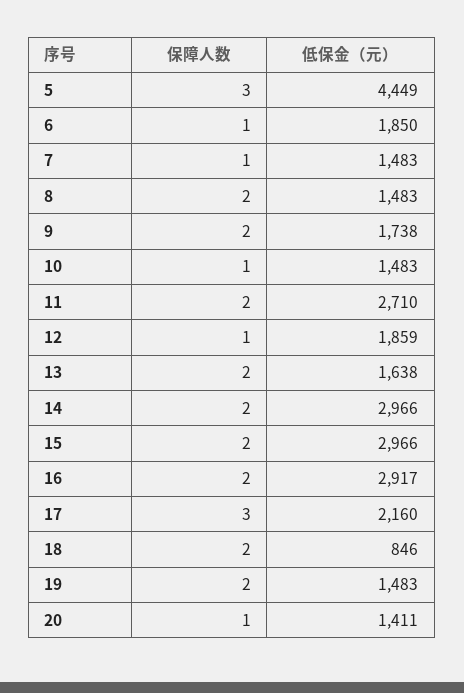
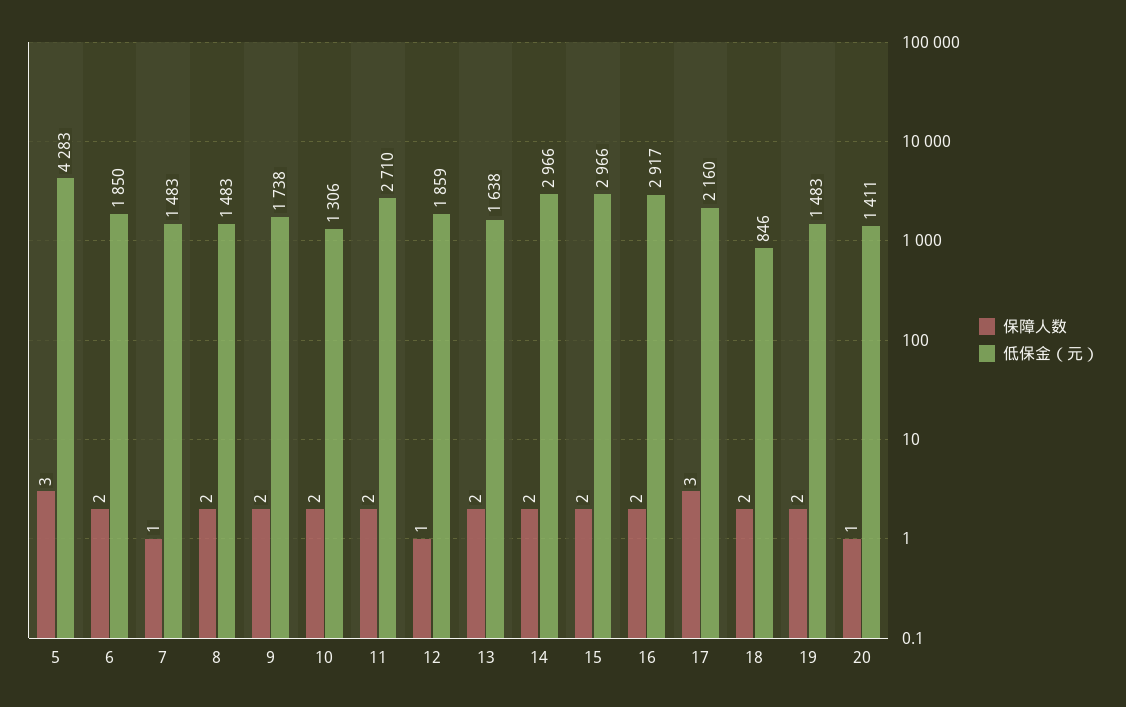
低保金（元）, 5: 4449 -> 4283
保障人数, 6: 1 -> 2
保障人数, 10: 1 -> 2
低保金（元）, 10: 1483 -> 1306

